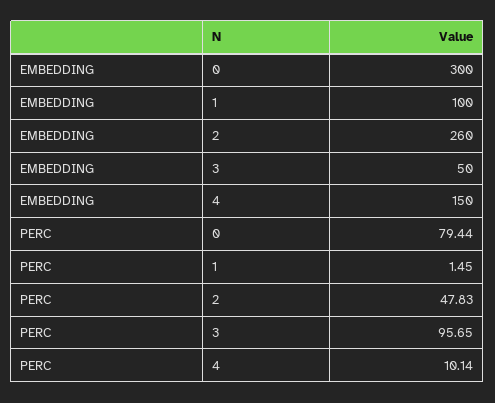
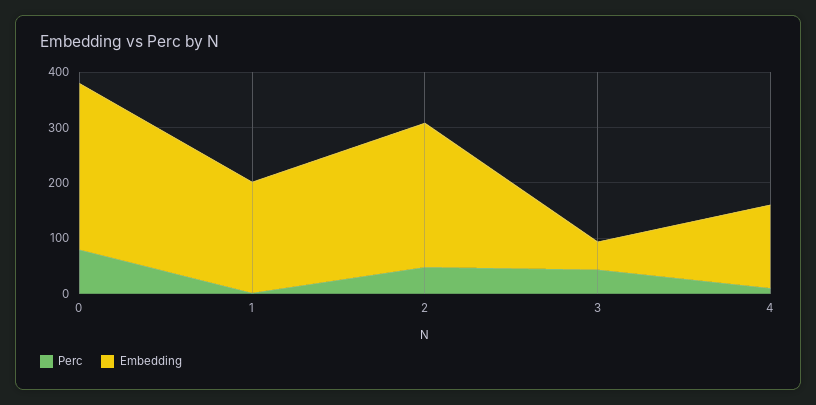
EMBEDDING, 1: 100 -> 200
PERC, 3: 95.65 -> 40

